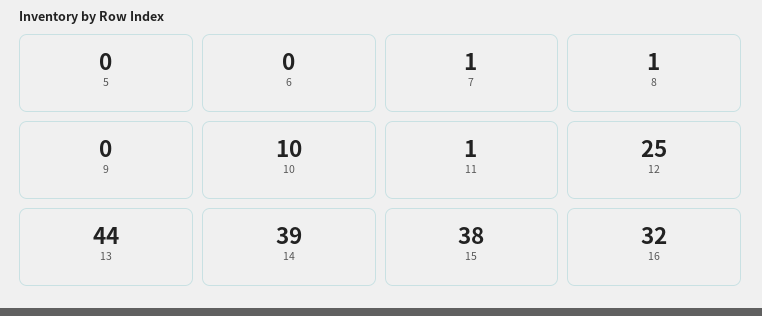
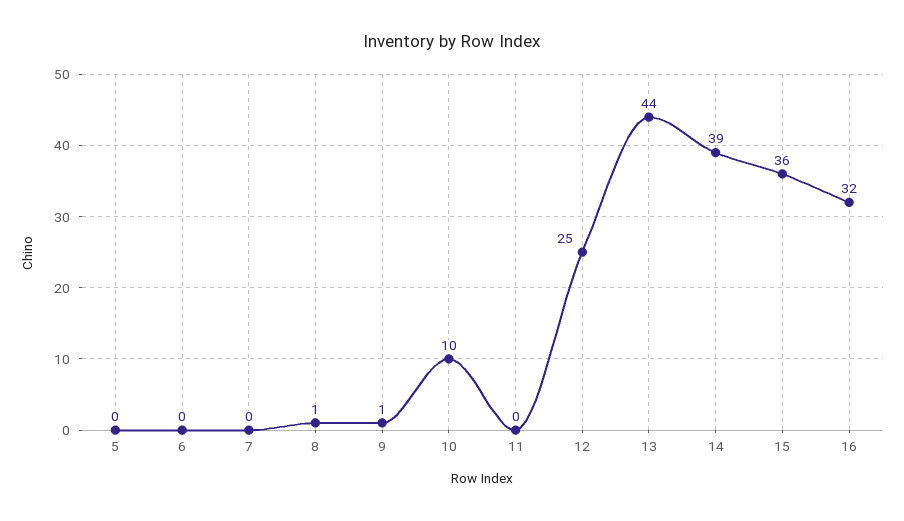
7: 1 -> 0
9: 0 -> 1
11: 1 -> 0
15: 38 -> 36

